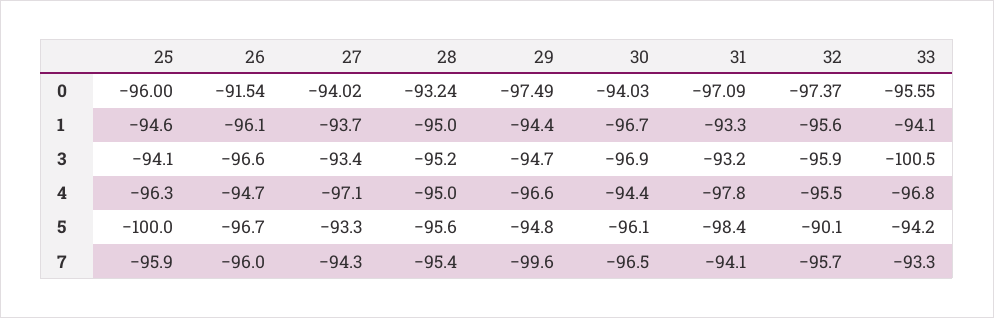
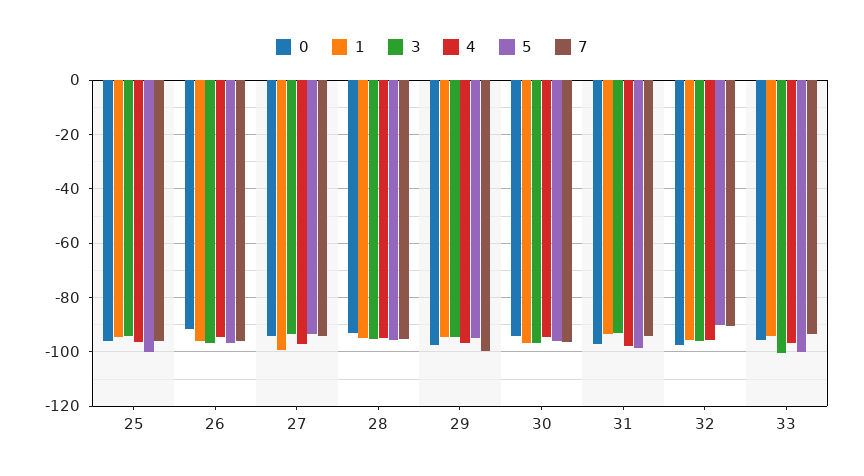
1, 27: -93.7 -> -100
5, 33: -94.2 -> -100
7, 32: -95.7 -> -90

